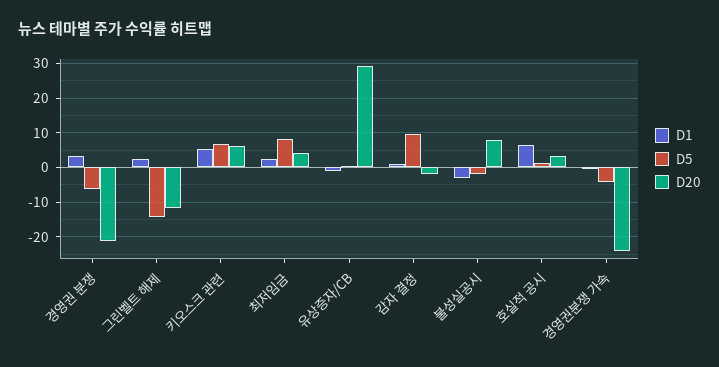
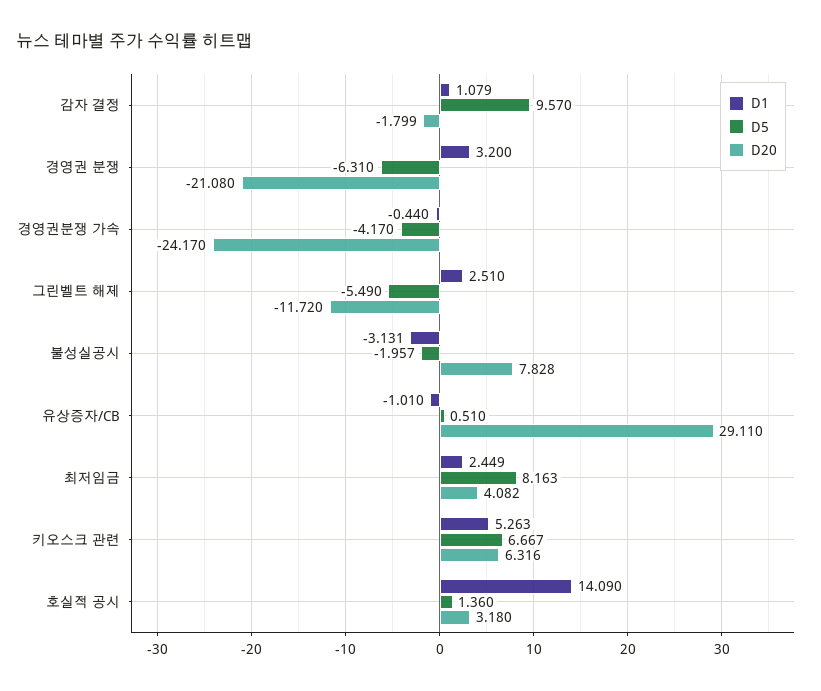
D5, 그린벨트 해제: -14 -> -5.49
D1, 호실적 공시: 6 -> 14.09

